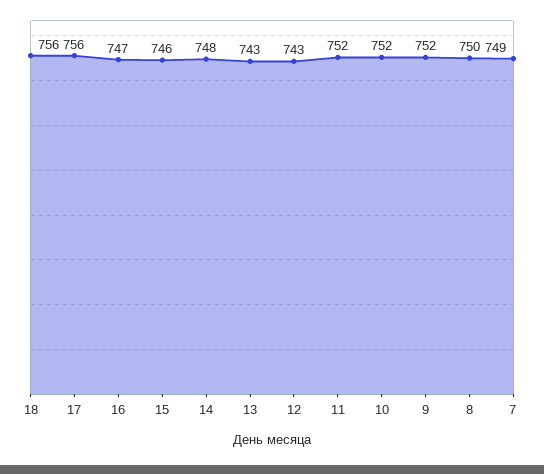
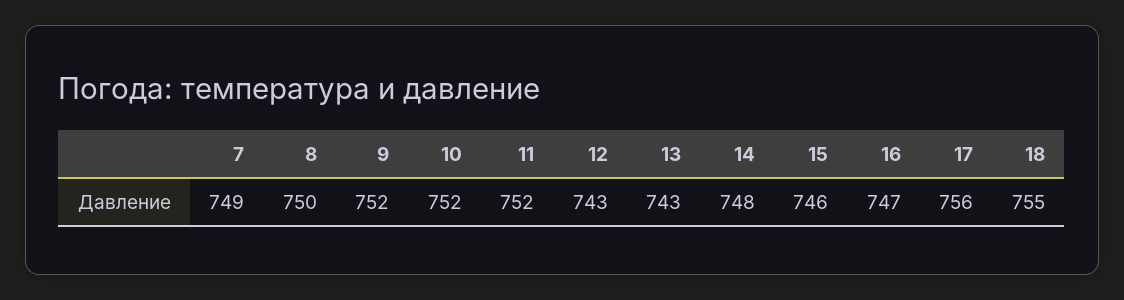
18: 756 -> 755

